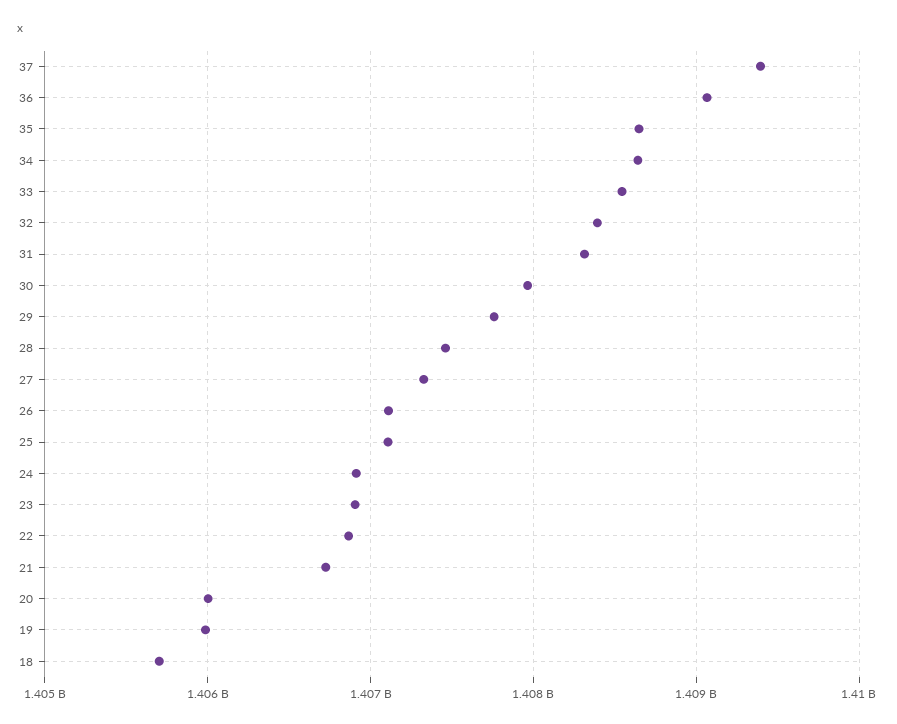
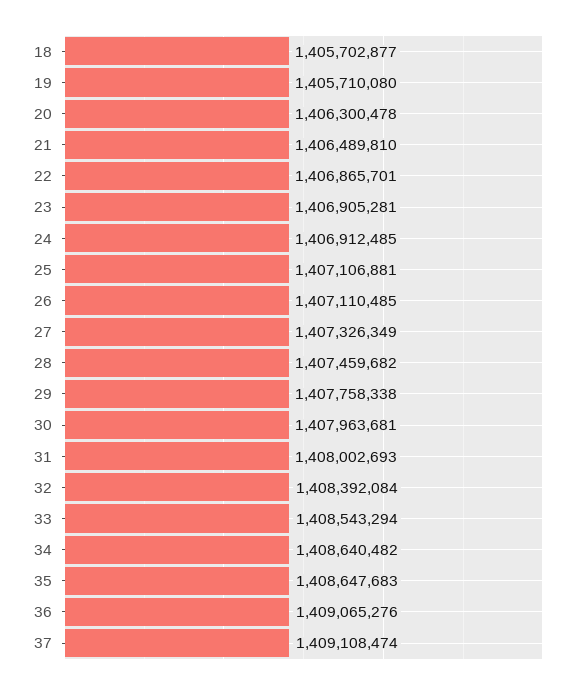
37: 1409400000 -> 1409108474
31: 1408300000 -> 1408002693
21: 1406700000 -> 1406489810
20: 1406000000 -> 1406300478
19: 1406000000 -> 1405710080

